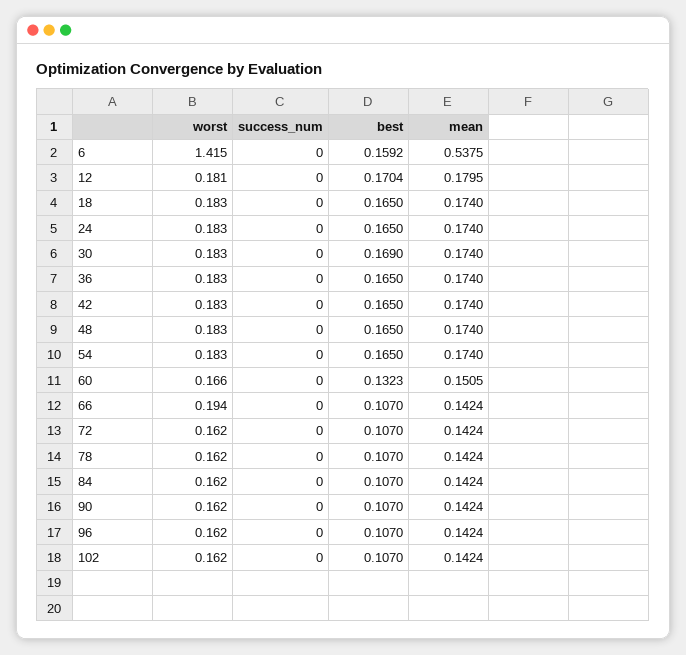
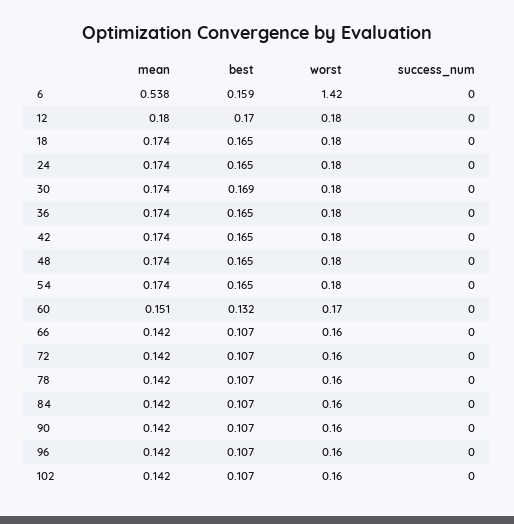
worst, 66: 0.194 -> 0.16

